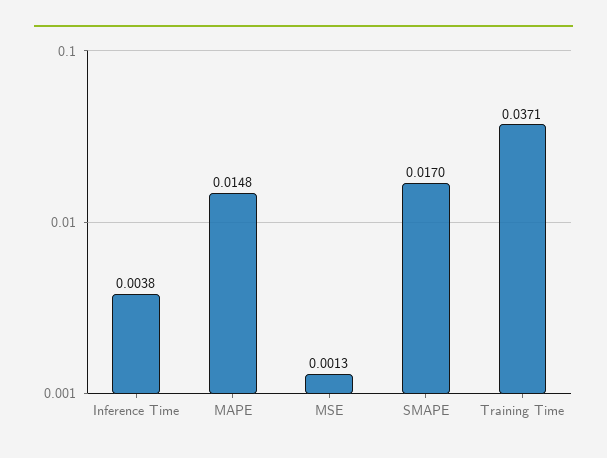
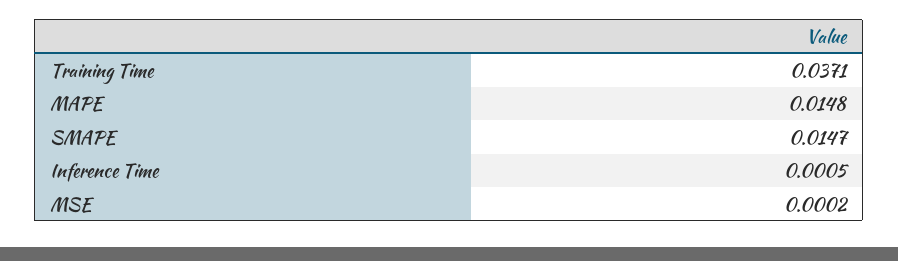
Inference Time: 0.0038 -> 0.0005
MSE: 0.0013 -> 0.0002
SMAPE: 0.017 -> 0.0147

